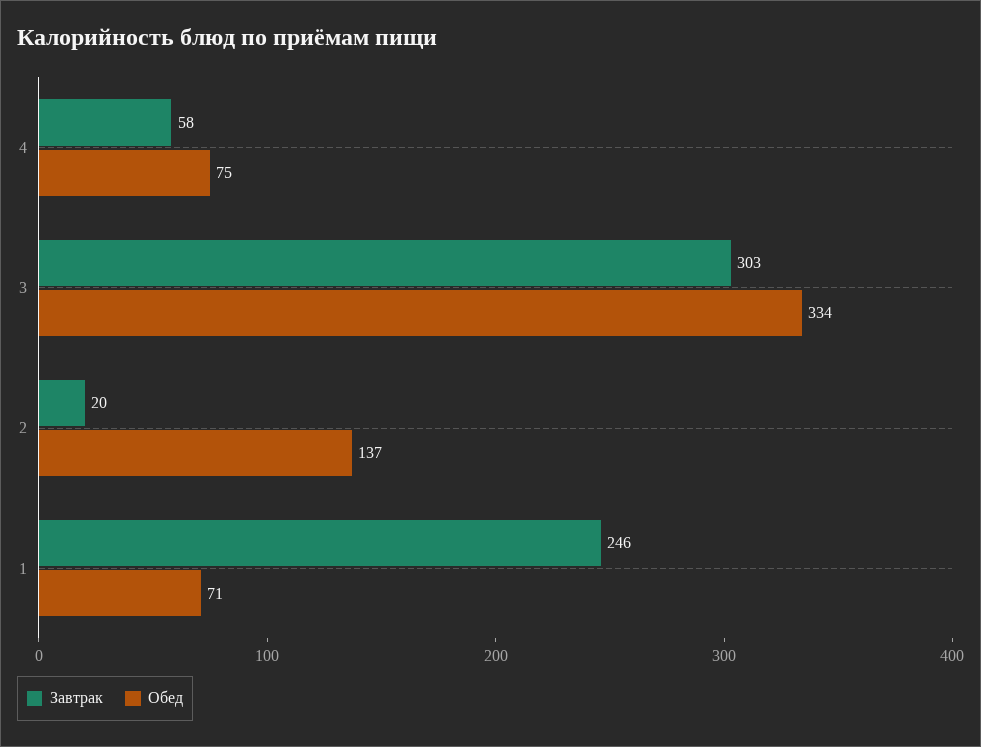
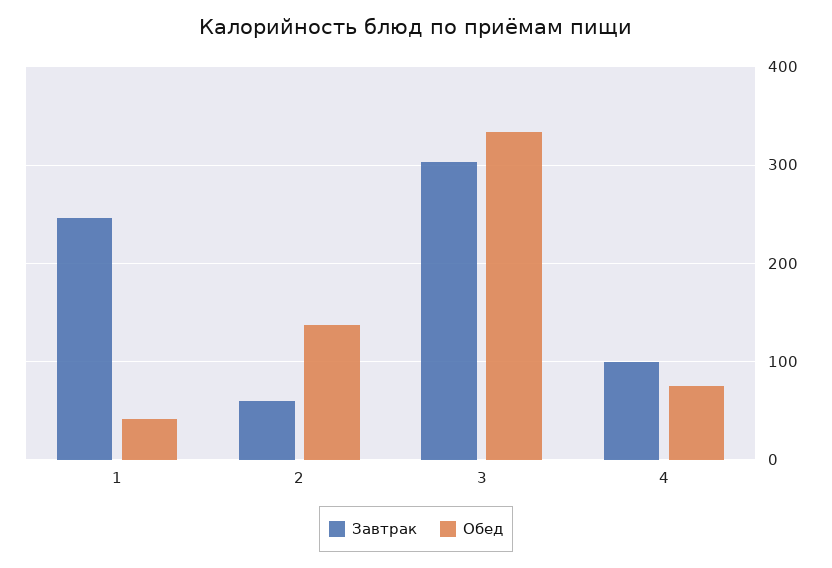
Завтрак, 4: 58 -> 100
Завтрак, 2: 20 -> 60
Обед, 1: 71 -> 40

